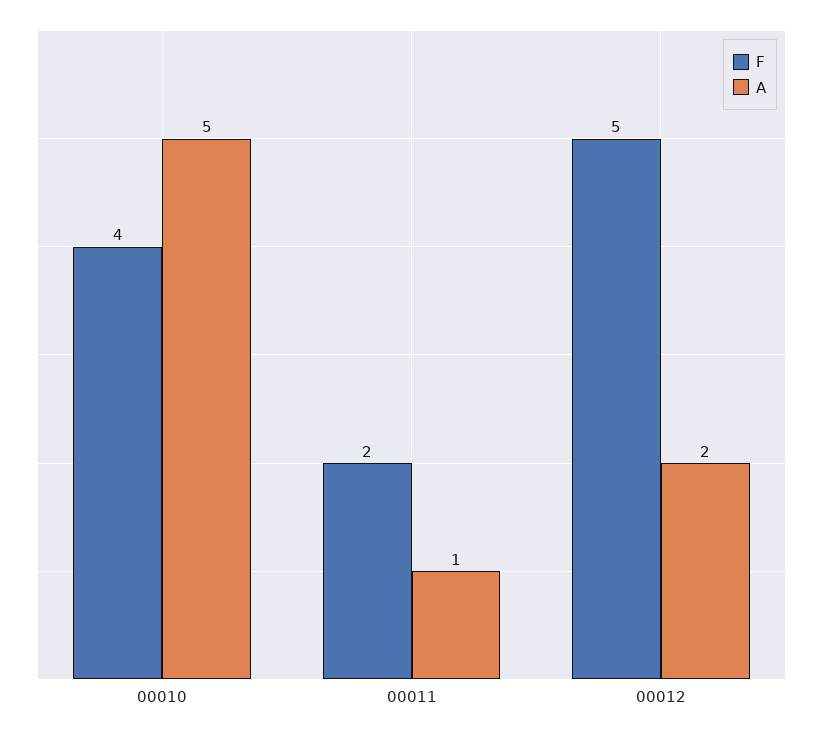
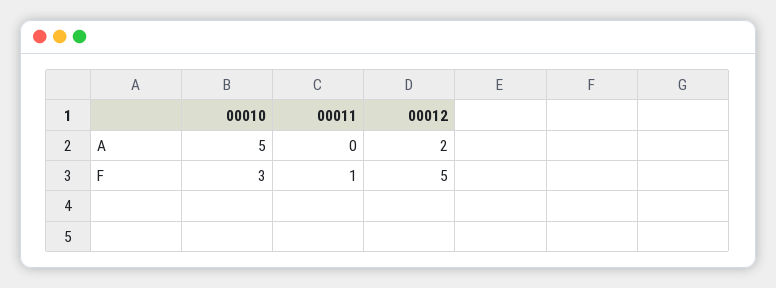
F, 00010: 4 -> 3
F, 00011: 2 -> 1
A, 00011: 1 -> 0

